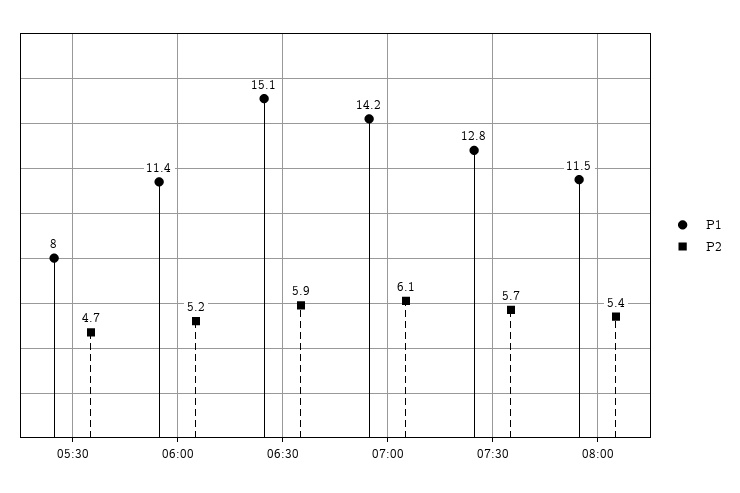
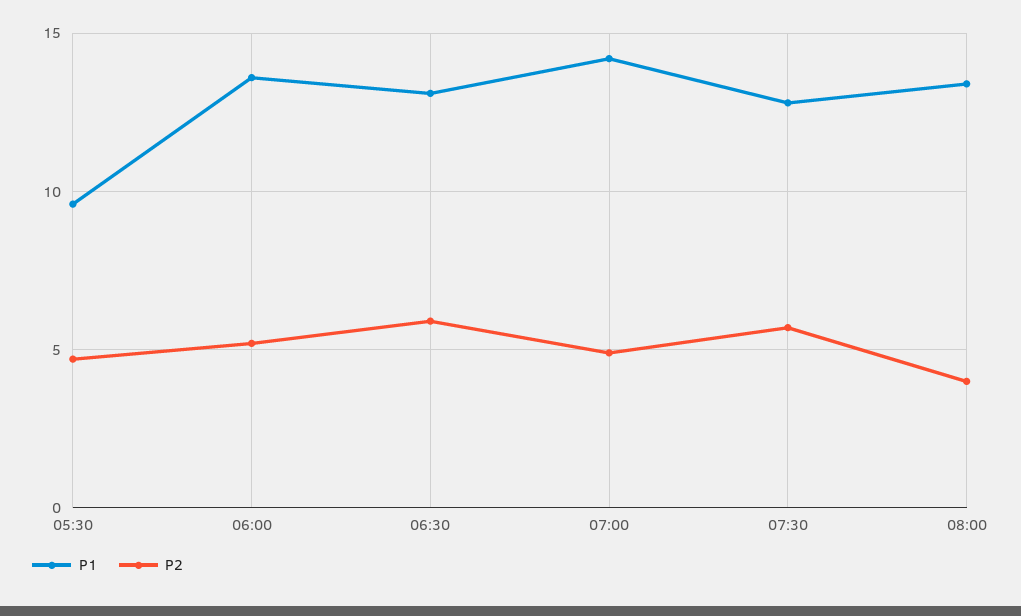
P1, 05:30: 8 -> 9.5
P1, 06:00: 11.4 -> 13.5
P1, 06:30: 15.1 -> 13
P2, 07:00: 6.1 -> 5
P1, 08:00: 11.5 -> 13.5
P2, 08:00: 5.4 -> 4

